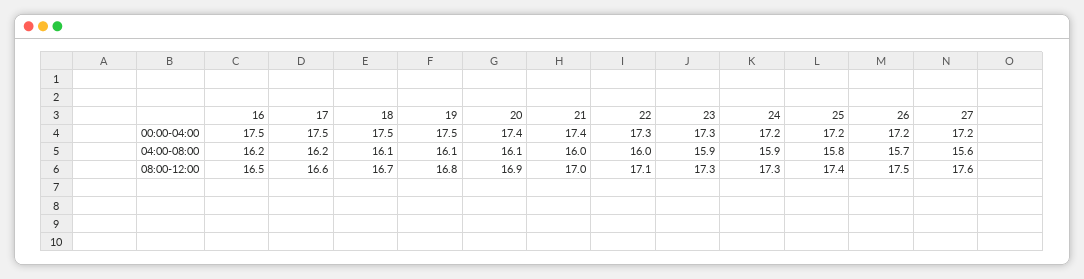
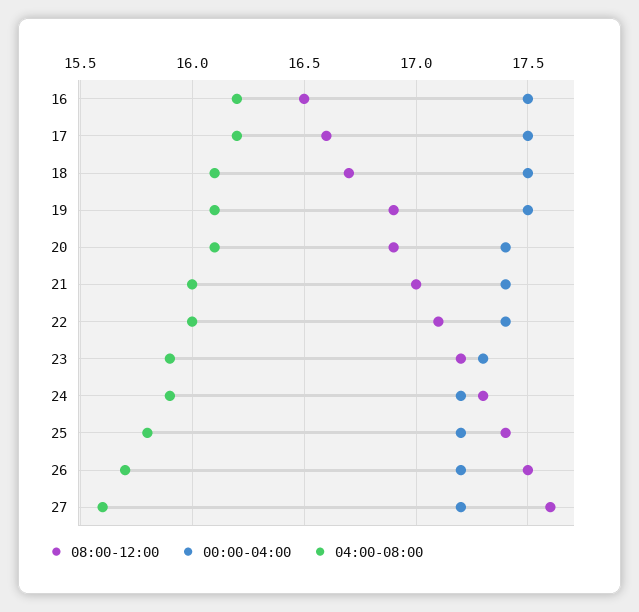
00:00-04:00, 22: 17.3 -> 17.4
08:00-12:00, 19: 16.8 -> 16.9
08:00-12:00, 23: 17.3 -> 17.2

